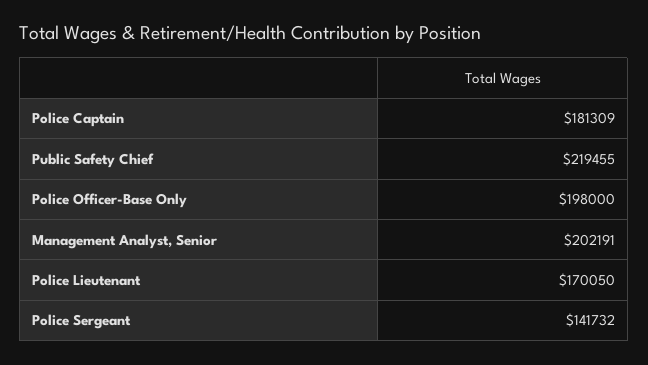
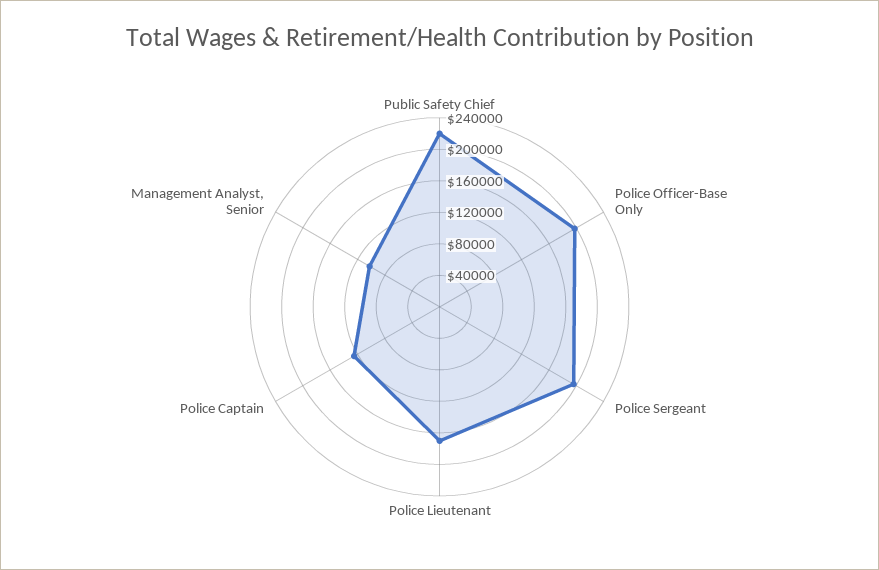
Police Captain: 181309 -> 120000
Management Analyst, Senior: 202191 -> 100000
Police Sergeant: 141732 -> 200000

